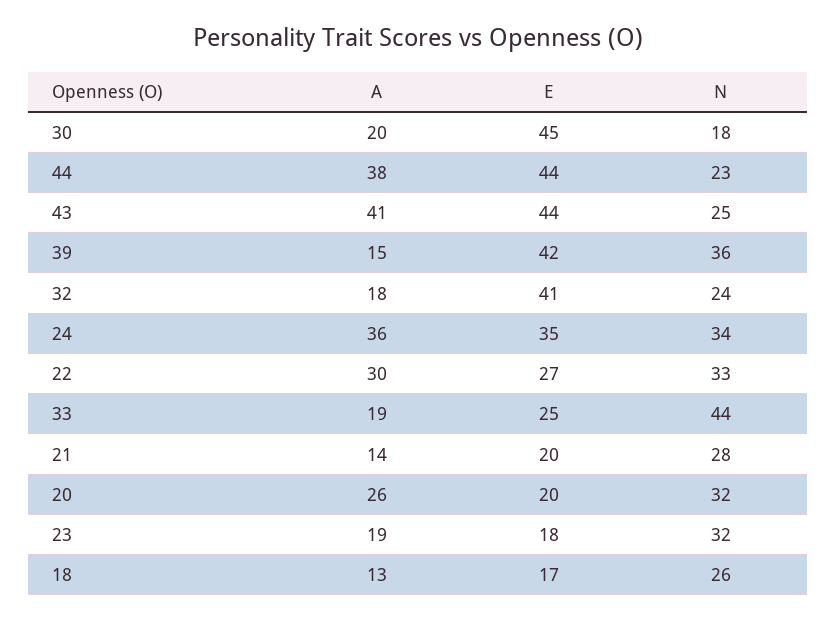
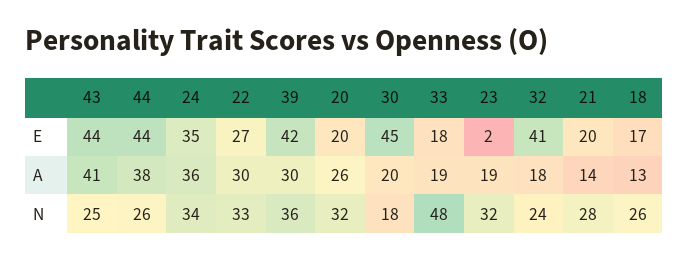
N, 44: 23 -> 26
A, 39: 15 -> 30
E, 33: 25 -> 18
N, 33: 44 -> 48
E, 23: 18 -> 2

